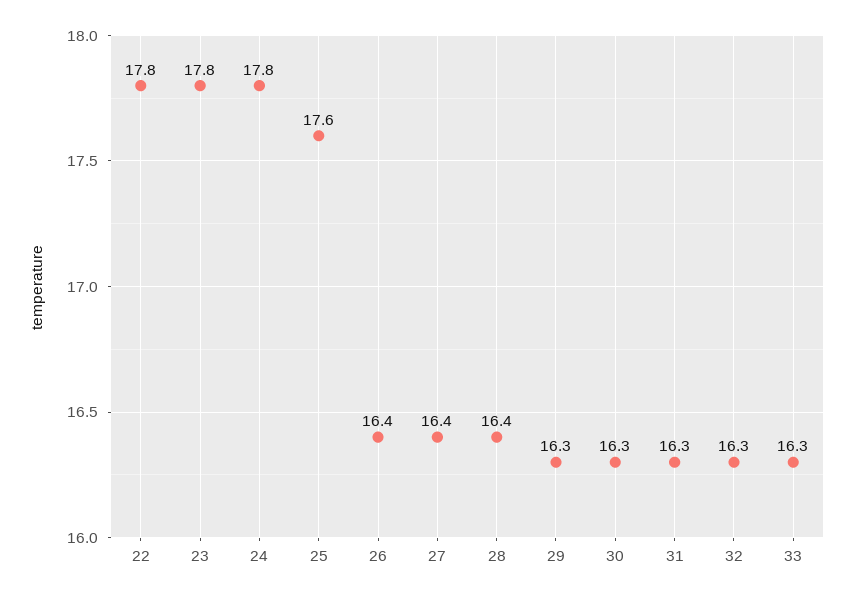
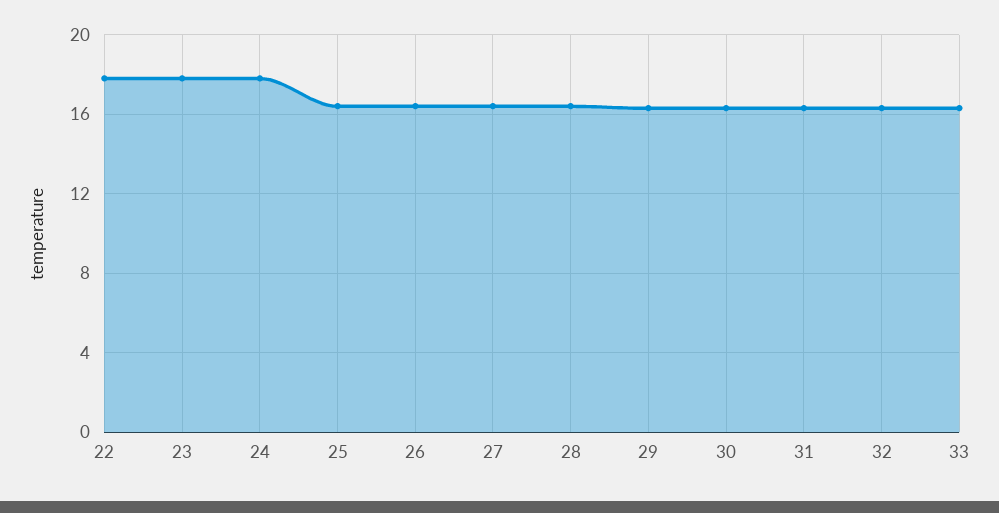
25: 17.6 -> 16.5

